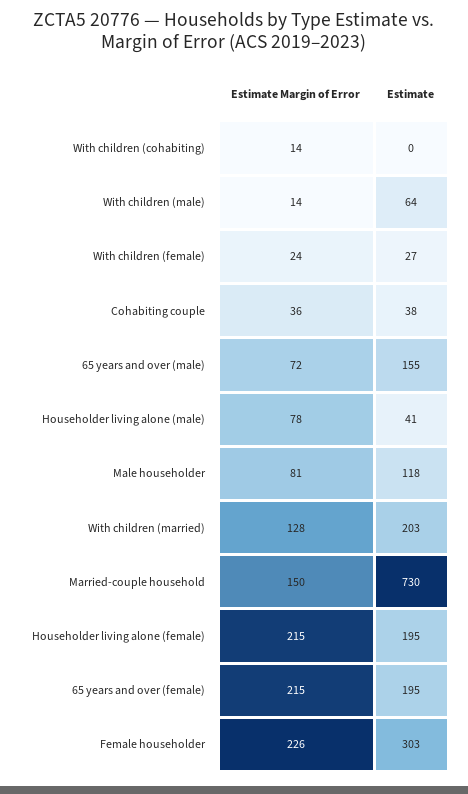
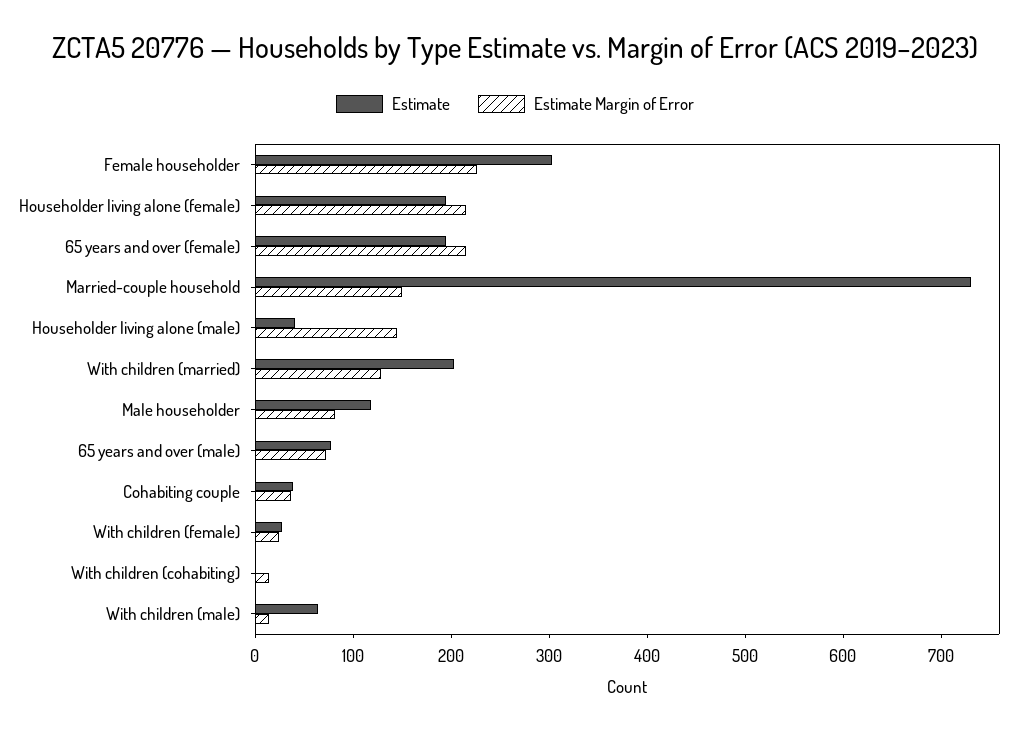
Estimate, 65 years and over (male): 155 -> 80
Estimate Margin of Error, Householder living alone (male): 78 -> 140

